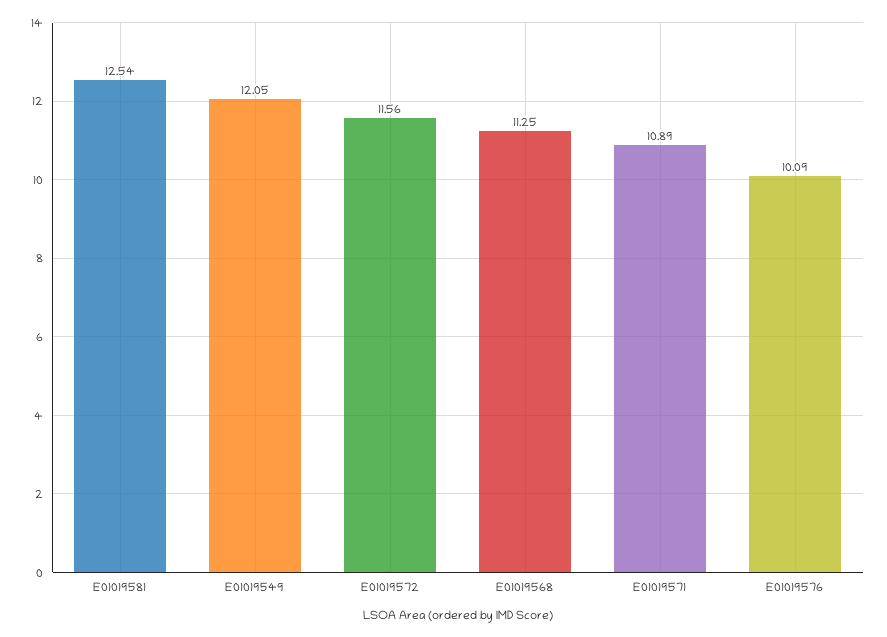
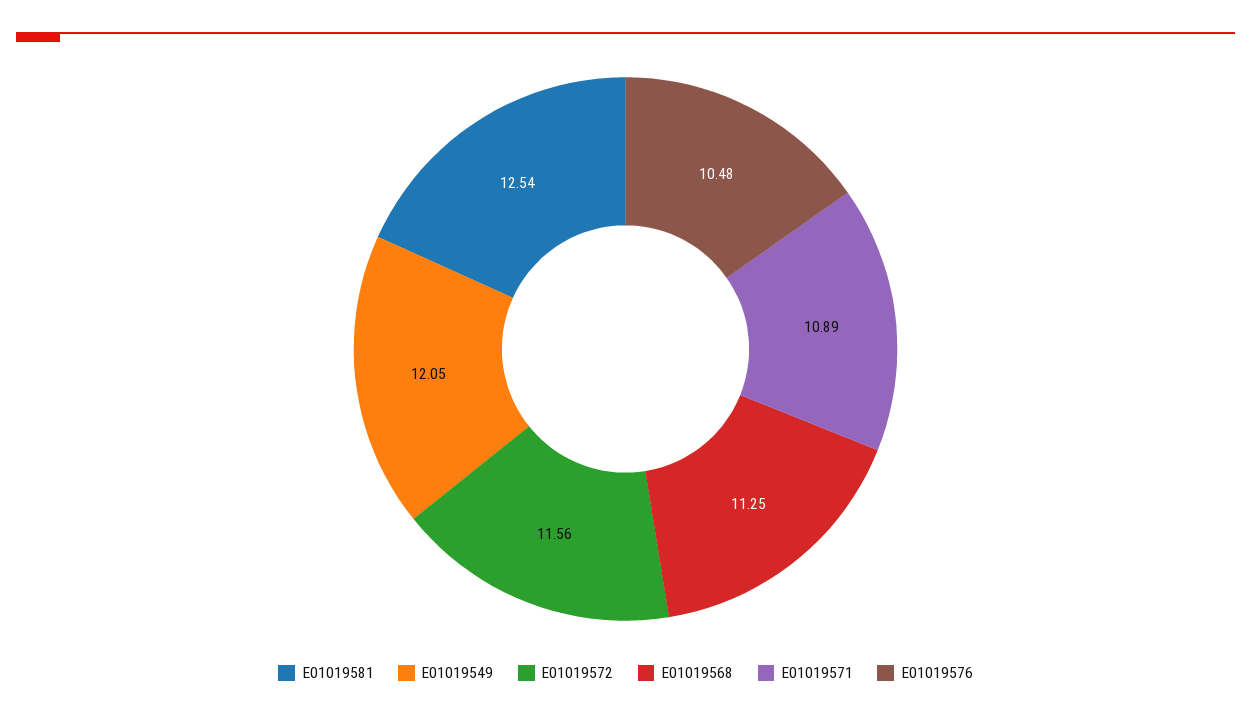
E01019576: 10.09 -> 10.48

